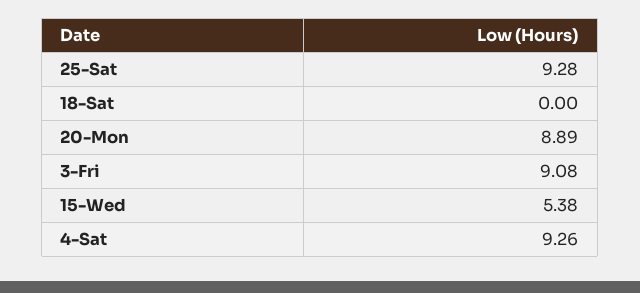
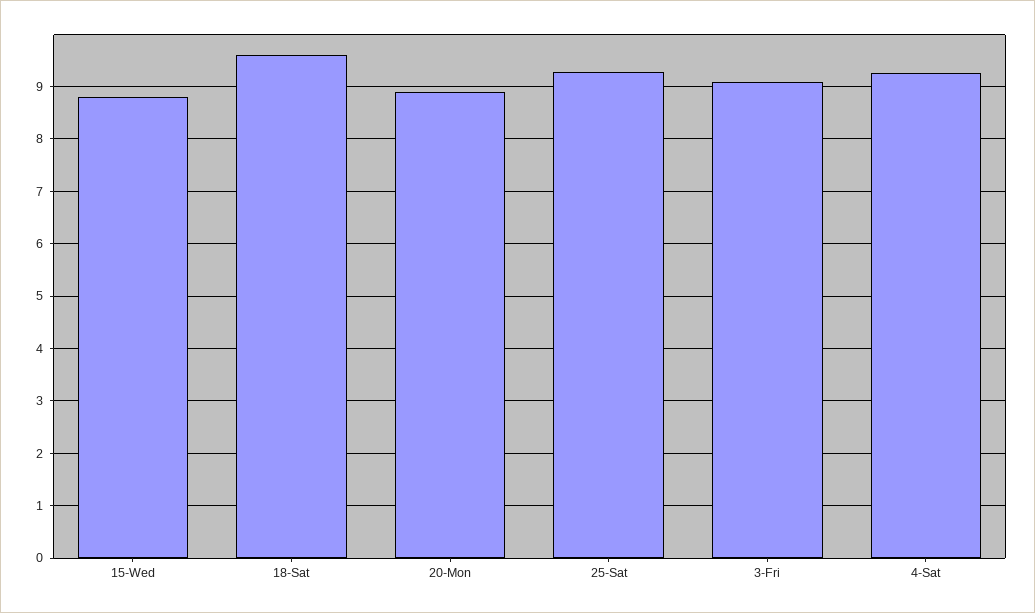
18-Sat: 0 -> 9.6
15-Wed: 5.38 -> 8.8

